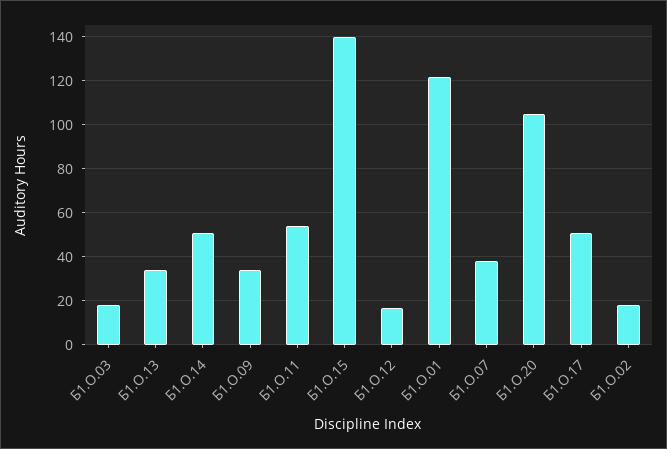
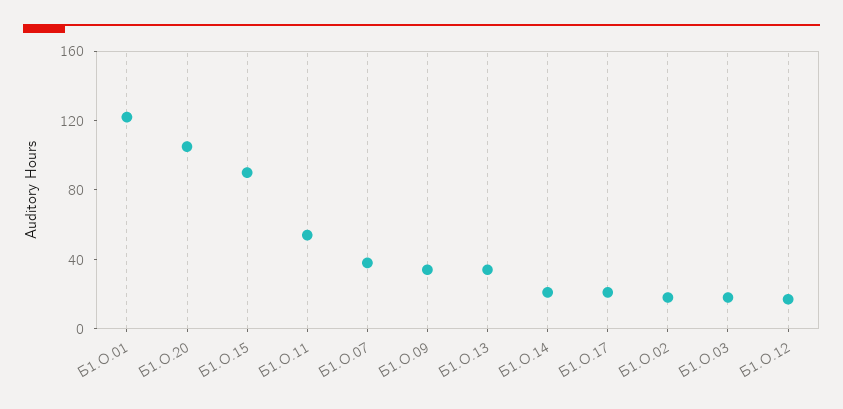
Б1.О.14: 50 -> 20
Б1.О.15: 140 -> 90
Б1.О.17: 50 -> 20

